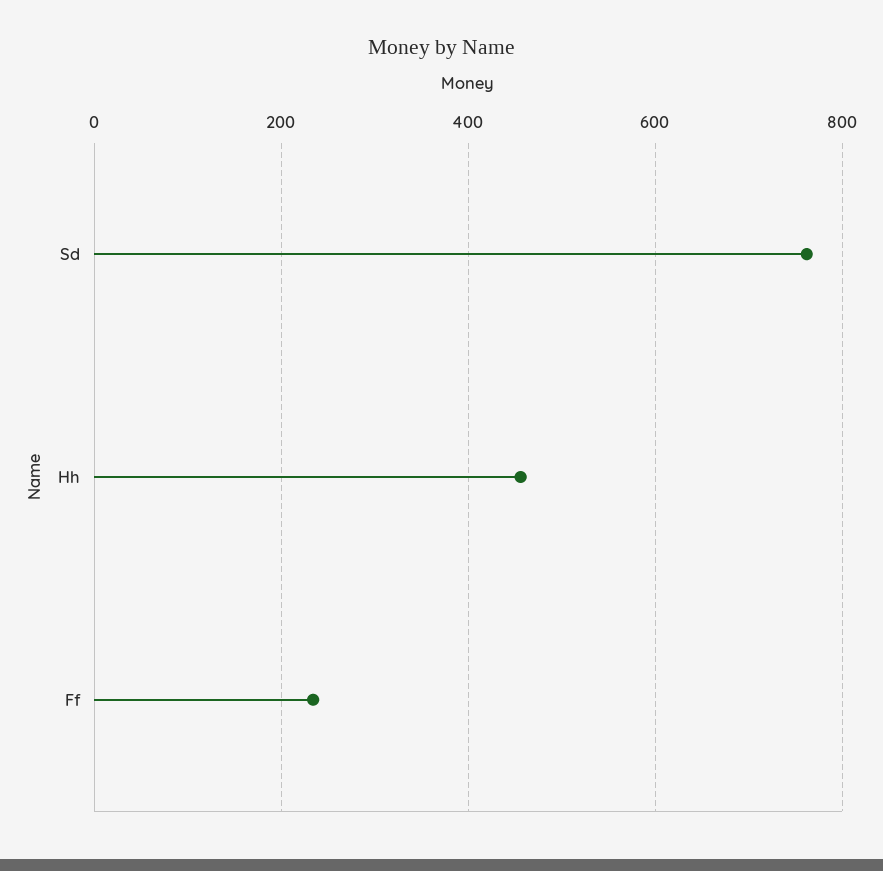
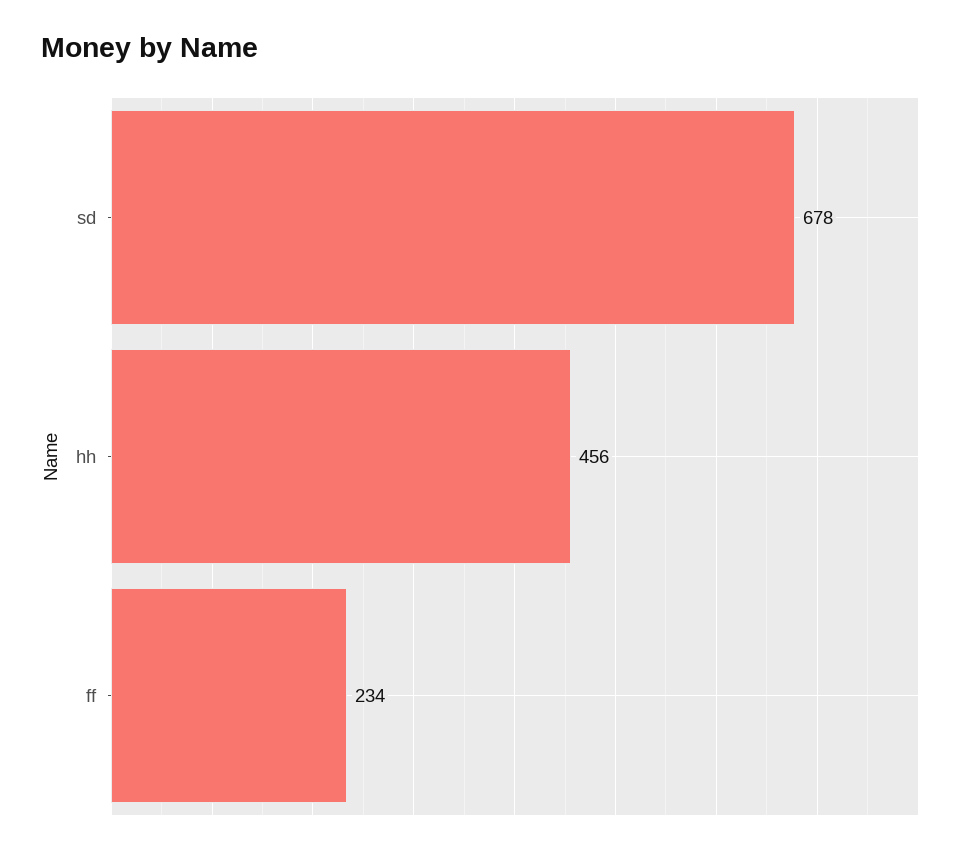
Sd: 760 -> 678

